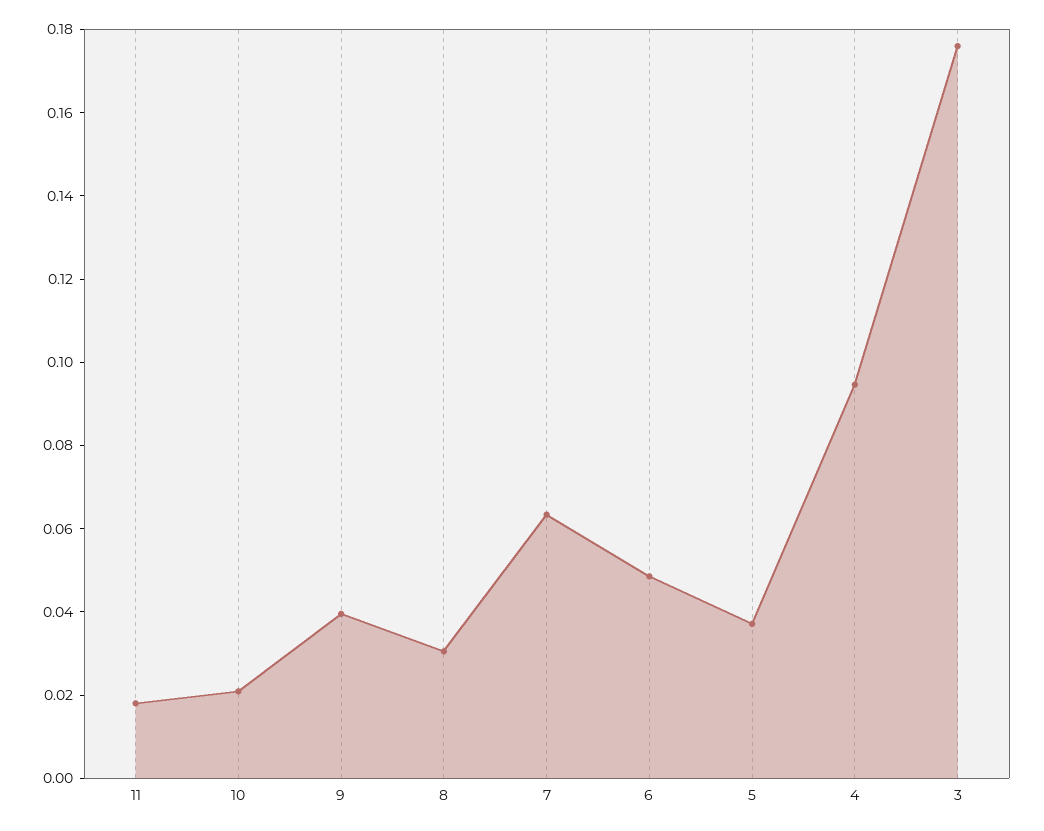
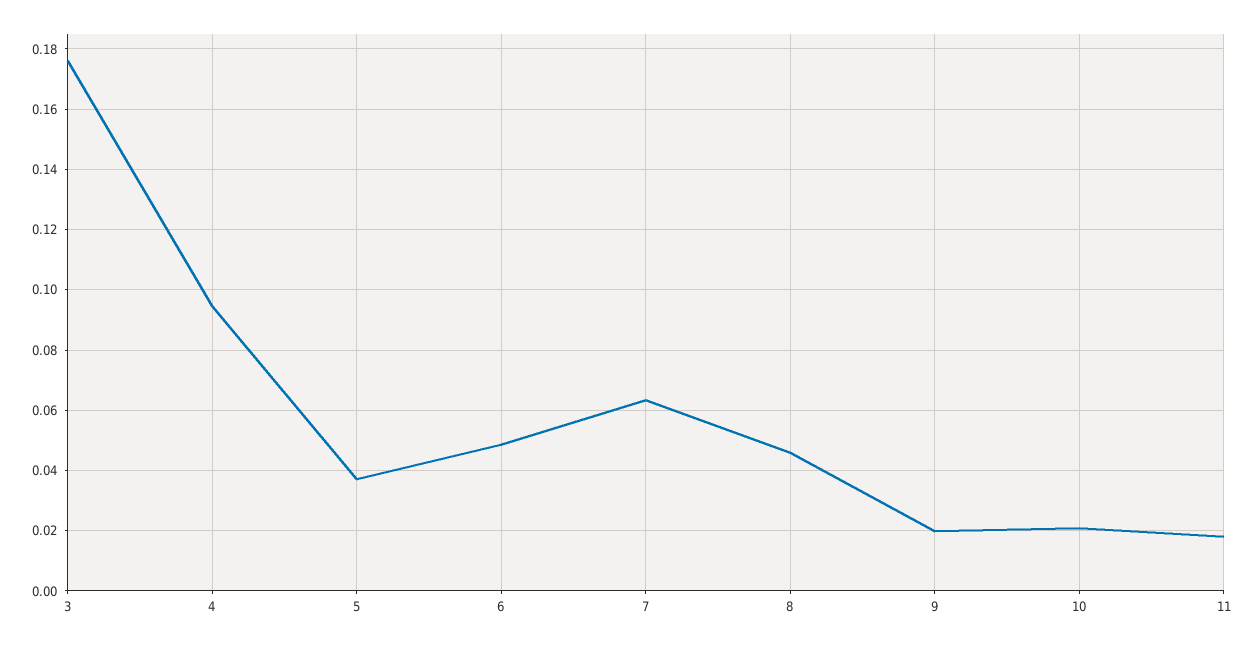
9: 0.04 -> 0.02
8: 0.03 -> 0.046

